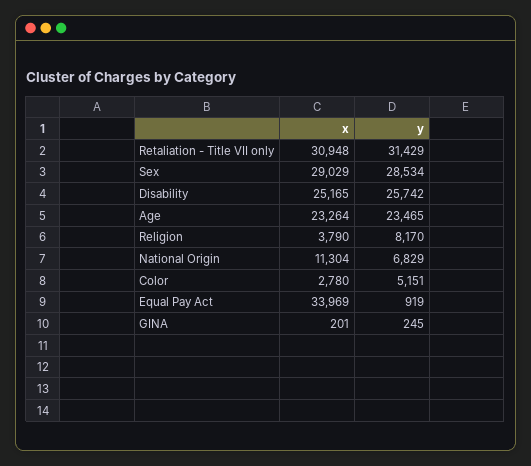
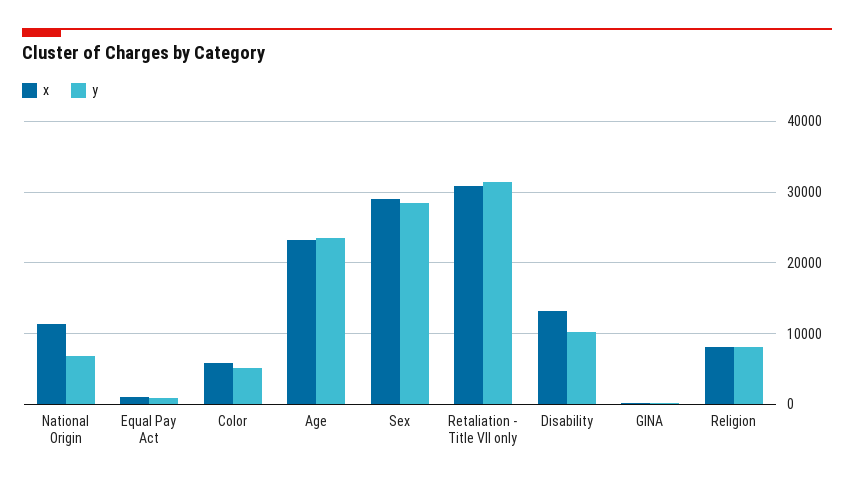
x, Disability: 25165 -> 13000
y, Disability: 25742 -> 10000
x, Religion: 3790 -> 8000
x, Color: 2780 -> 6000
x, Equal Pay Act: 33969 -> 1000

